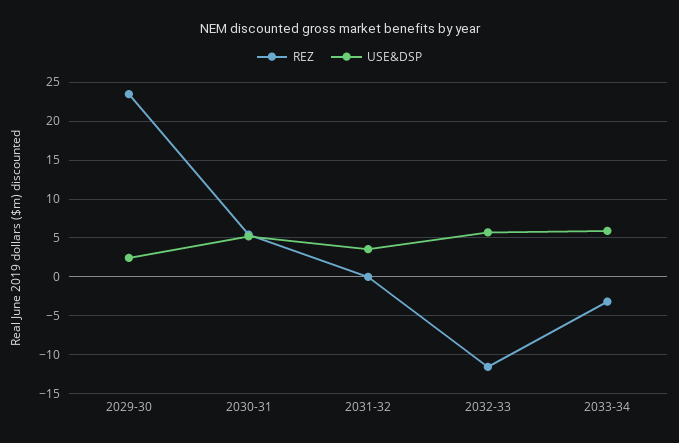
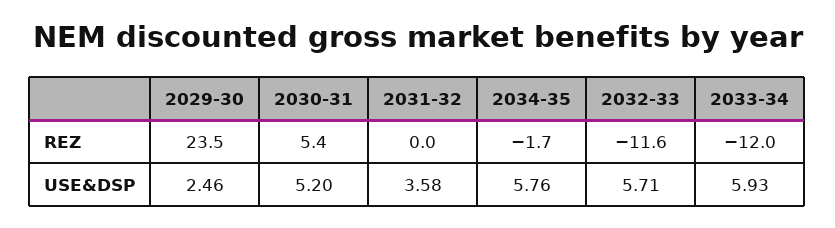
REZ, 2033-34: -3 -> -12
REZ, 2034-35: none -> -1.7
USE&DSP, 2034-35: none -> 5.76

